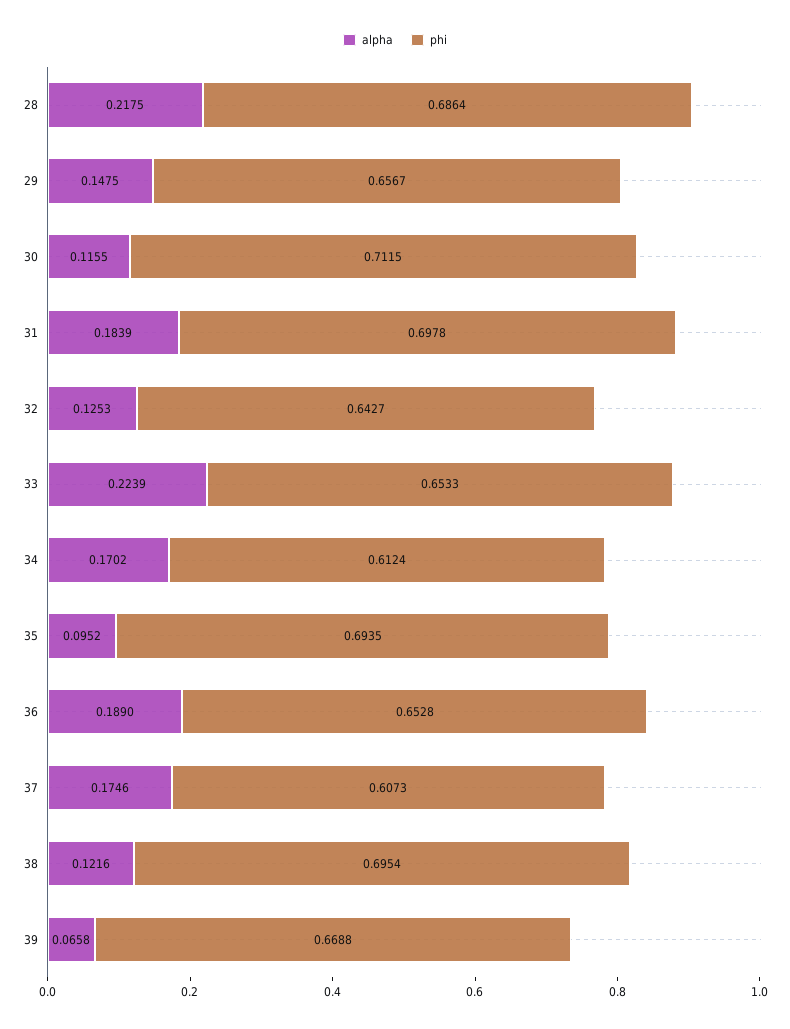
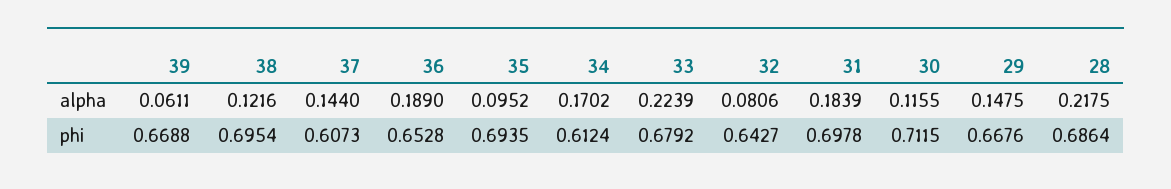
phi, 29: 0.6567 -> 0.6676
alpha, 32: 0.1253 -> 0.0806
phi, 33: 0.6533 -> 0.6792
alpha, 37: 0.1746 -> 0.144
alpha, 39: 0.0658 -> 0.0611

